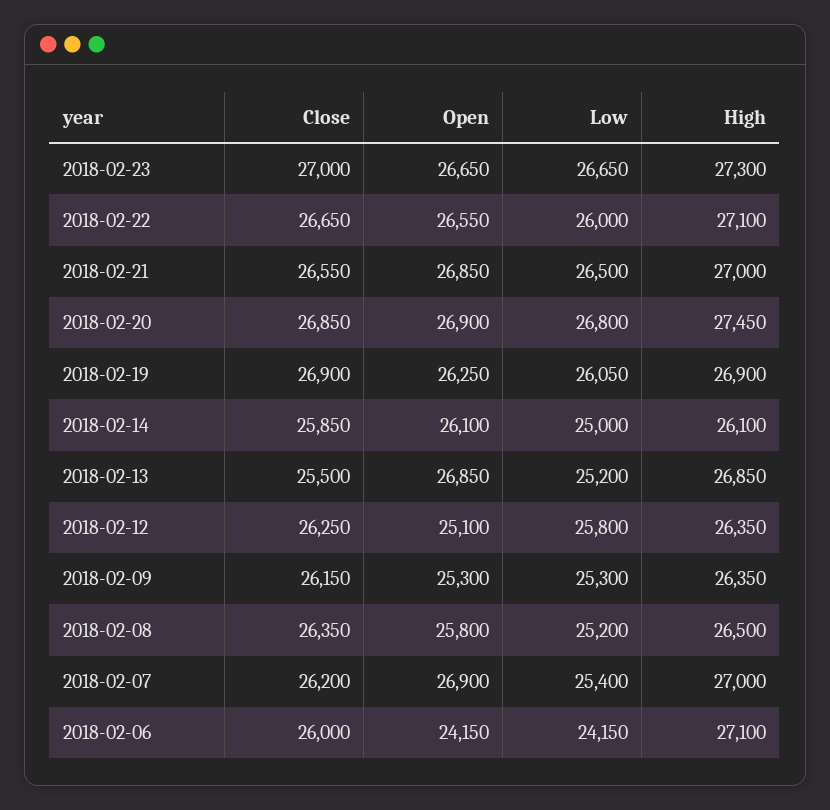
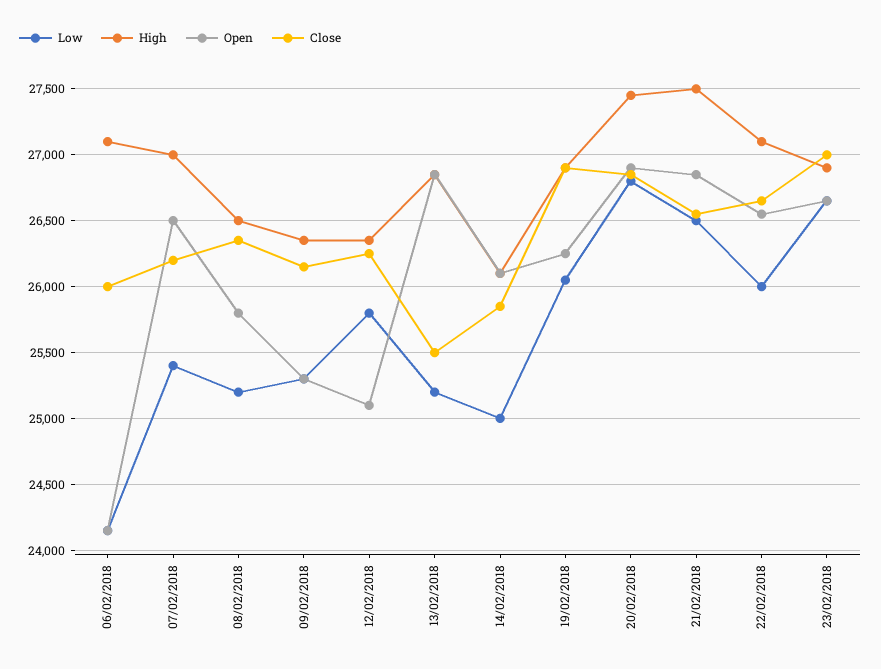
High, 2018-02-23: 27300 -> 26900
High, 2018-02-21: 27000 -> 27500
Open, 2018-02-07: 26900 -> 26500

